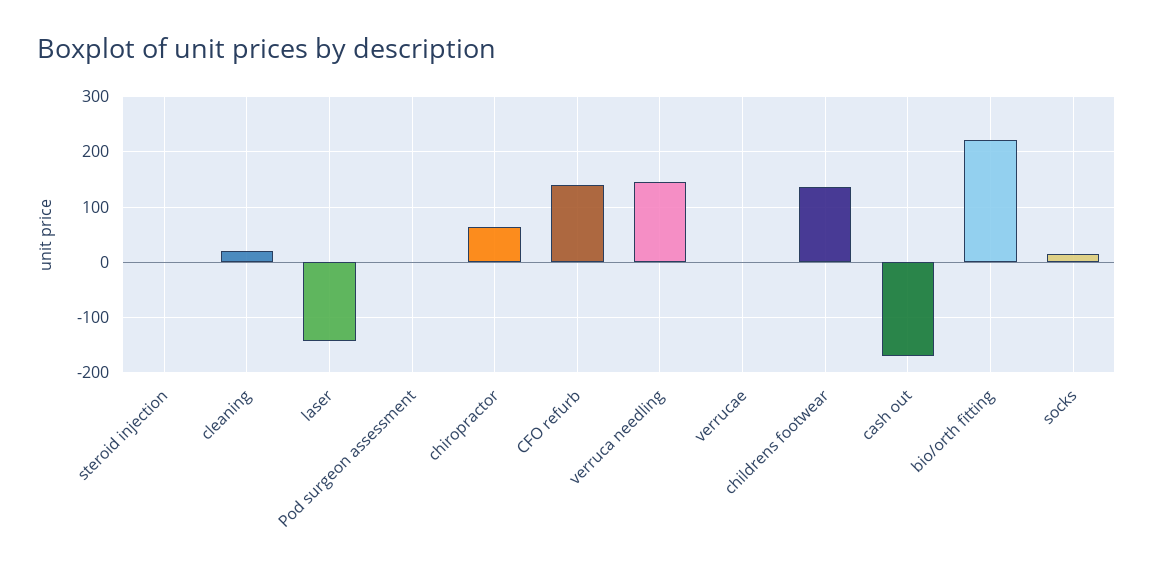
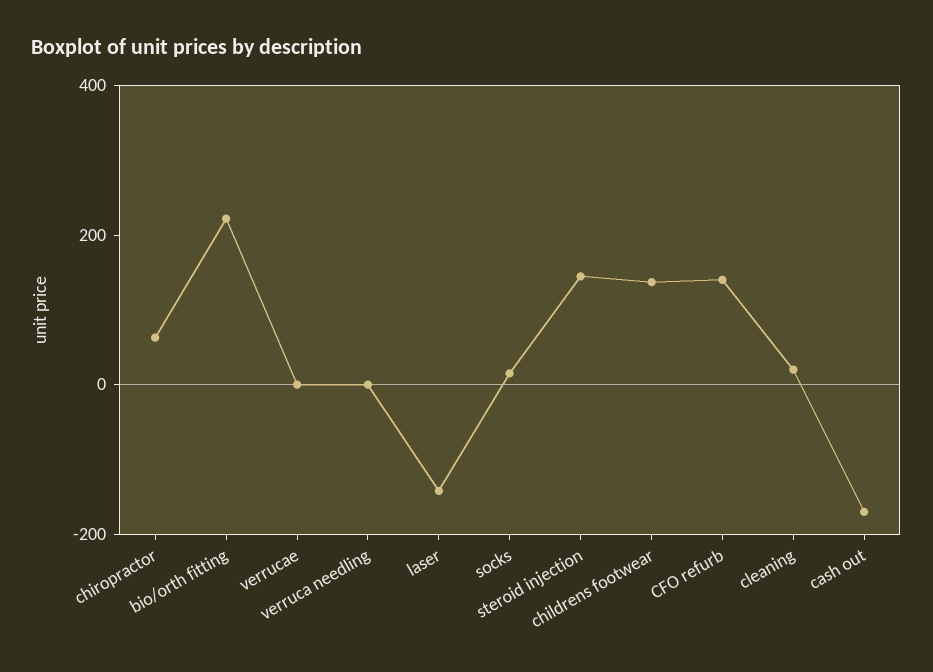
steroid injection: 0 -> 150
Pod surgeon assessment: 0 -> none
verruca needling: 140 -> 0

